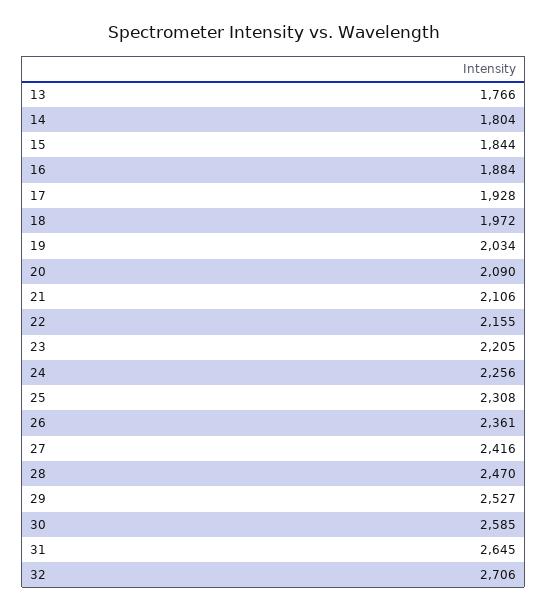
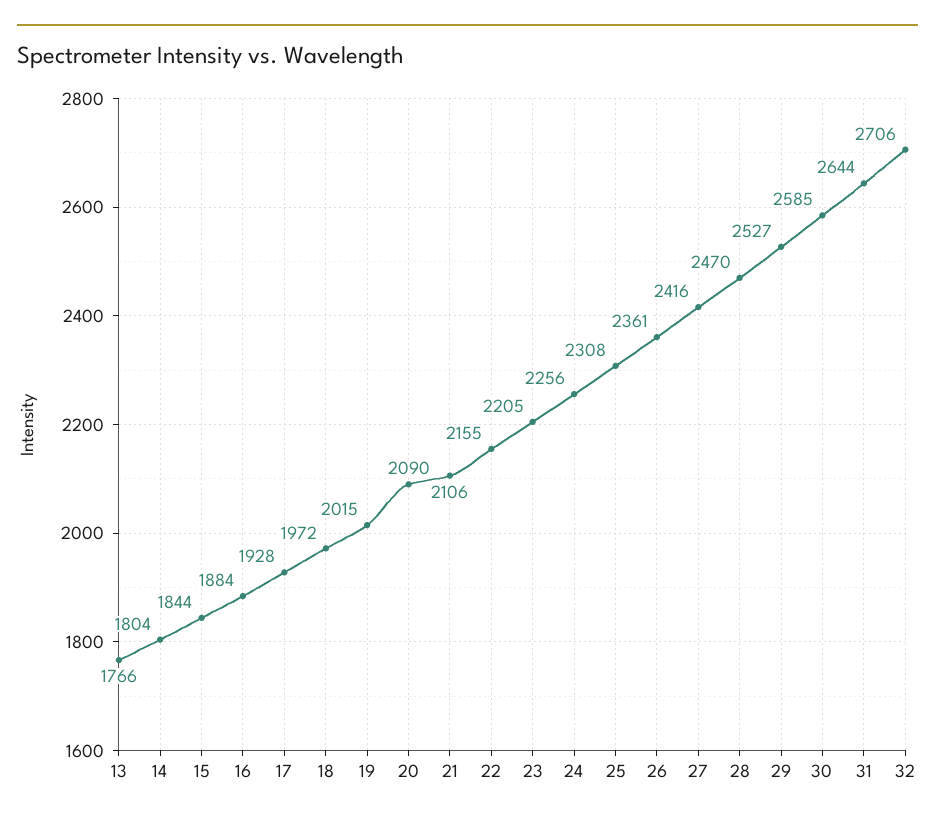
19: 2034 -> 2015
31: 2645 -> 2644

